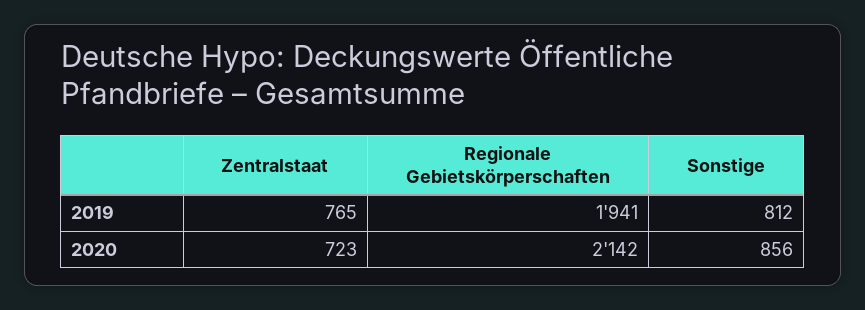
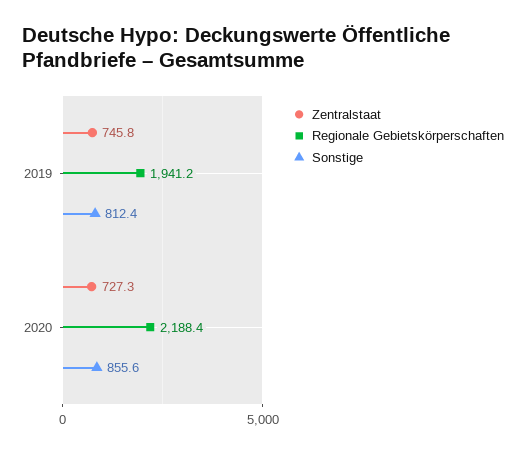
Zentralstaat, 2019: 765 -> 745.8
Zentralstaat, 2020: 723 -> 727.3
Regionale Gebietskörperschaften, 2020: 2142 -> 2188.4

